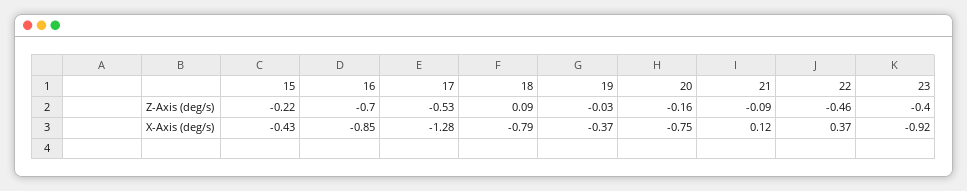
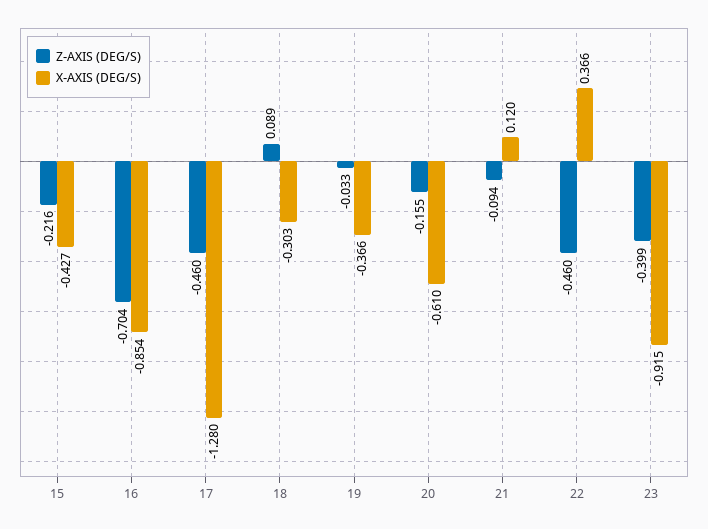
Z-Axis (deg/s), 17: -0.53 -> -0.46
X-Axis (deg/s), 18: -0.79 -> -0.303
X-Axis (deg/s), 20: -0.75 -> -0.61

